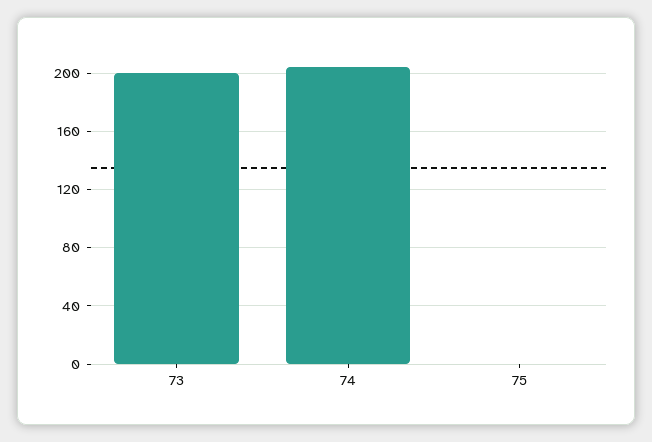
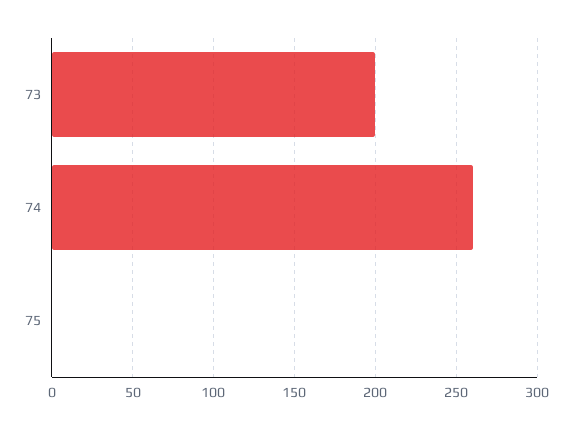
74: 205 -> 260

